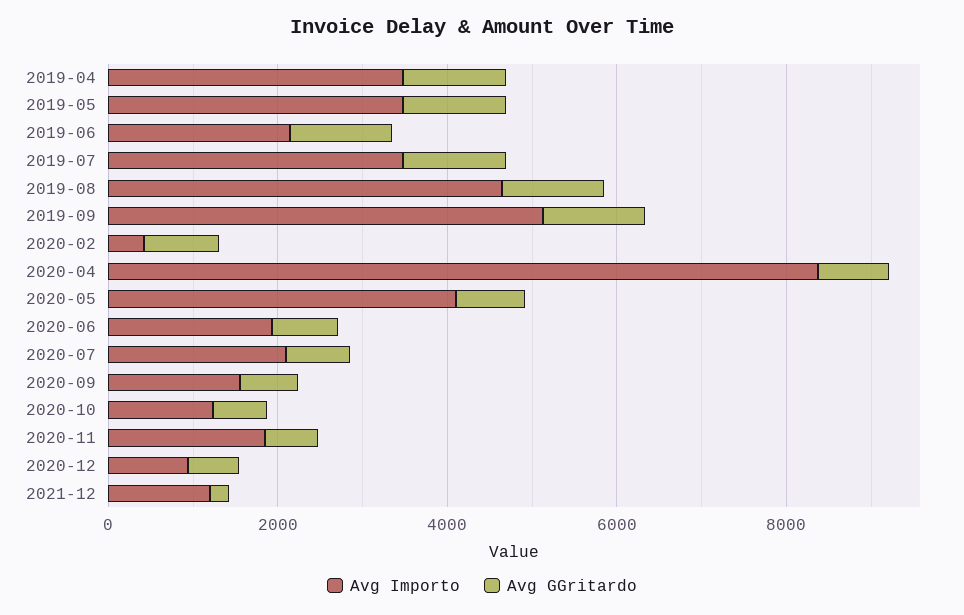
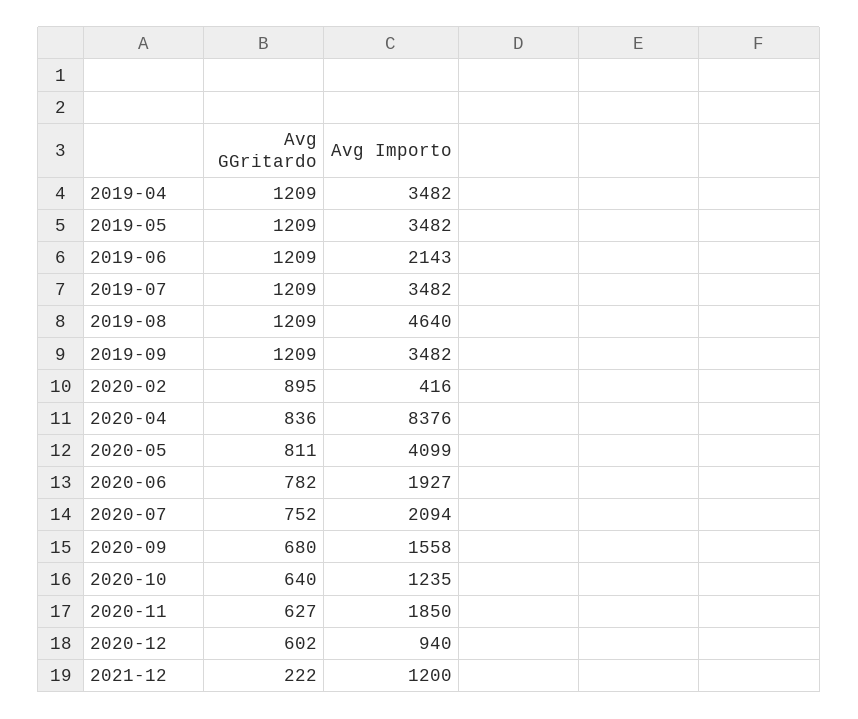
Avg Importo, 2019-09: 5000 -> 3482

